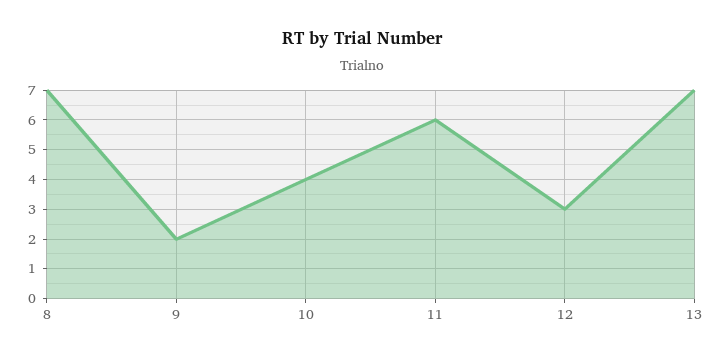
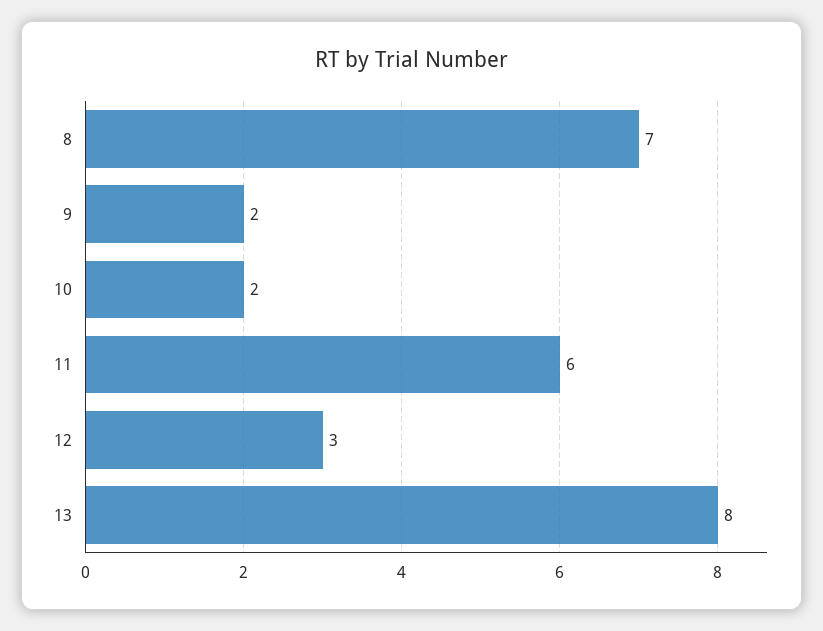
10: 4 -> 2
13: 7 -> 8

